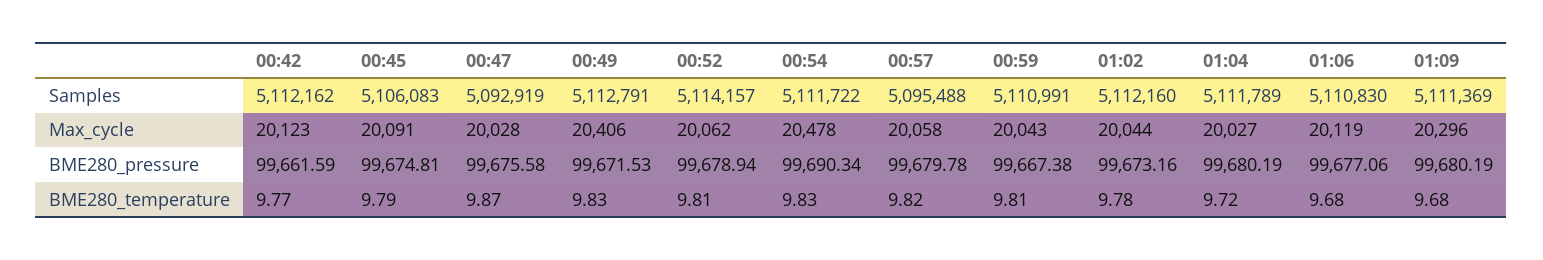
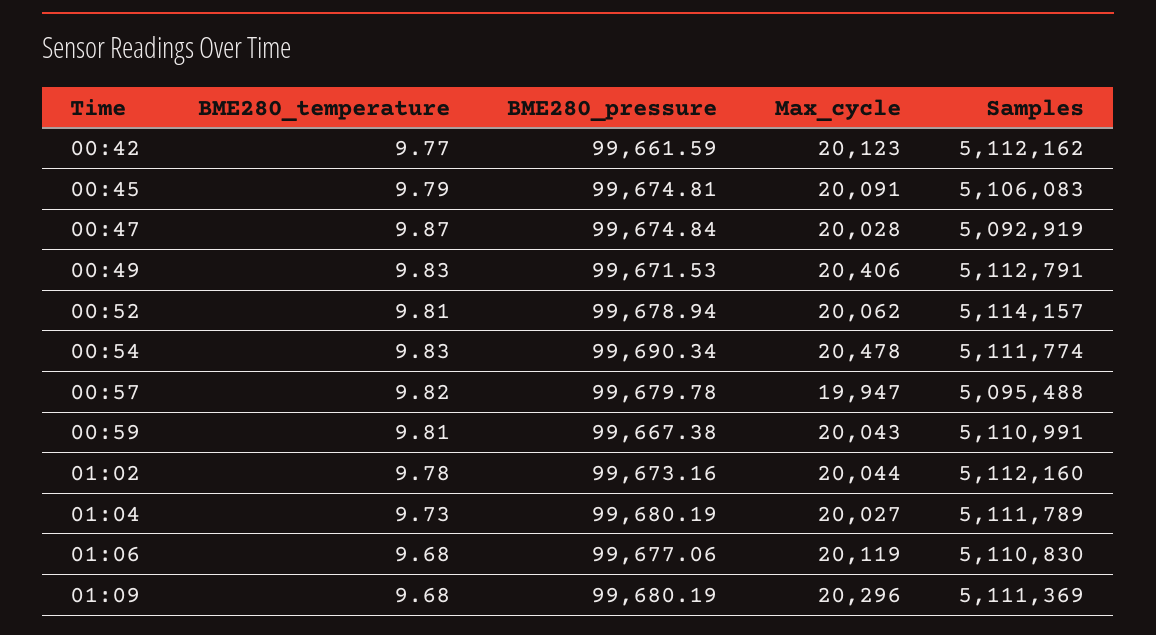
00:54, Samples: 5111722 -> 5111774
00:57, Max_cycle: 20058 -> 19947
00:47, BME280_pressure: 99675.58 -> 99674.84
01:04, BME280_temperature: 9.72 -> 9.73

